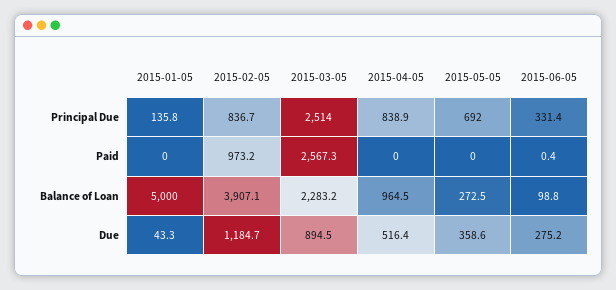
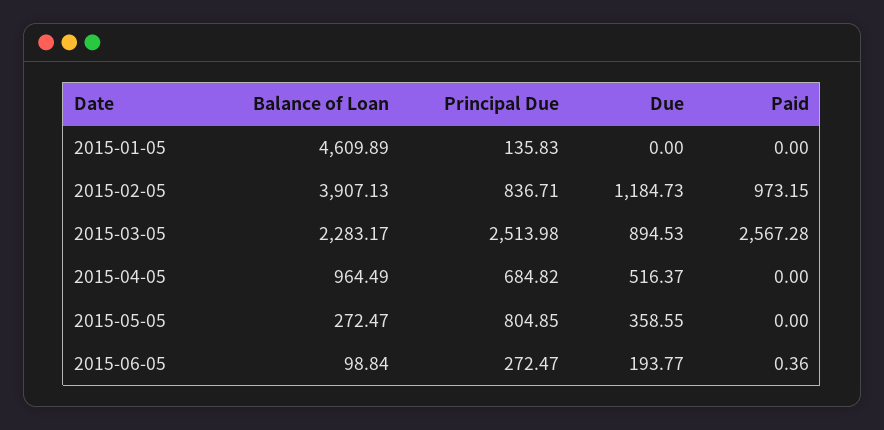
2015-04-05, Principal Due: 838.9 -> 684.82
2015-05-05, Principal Due: 692 -> 804.85
2015-06-05, Principal Due: 331.4 -> 272.47
2015-01-05, Balance of Loan: 5000 -> 4609.89
2015-01-05, Due: 43.3 -> 0
2015-06-05, Due: 275.2 -> 193.77

